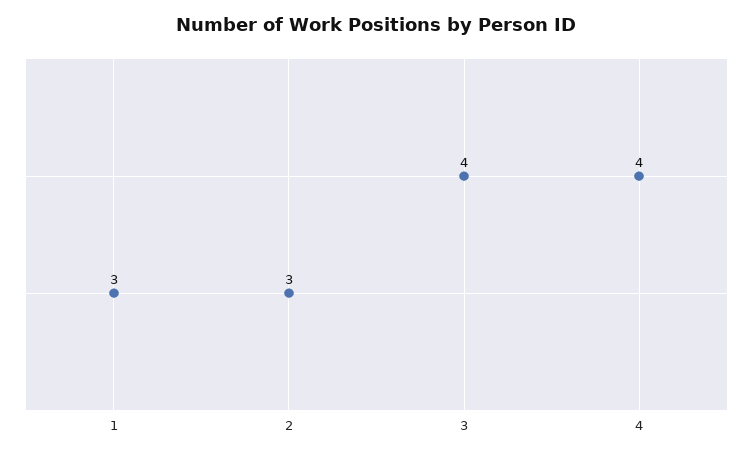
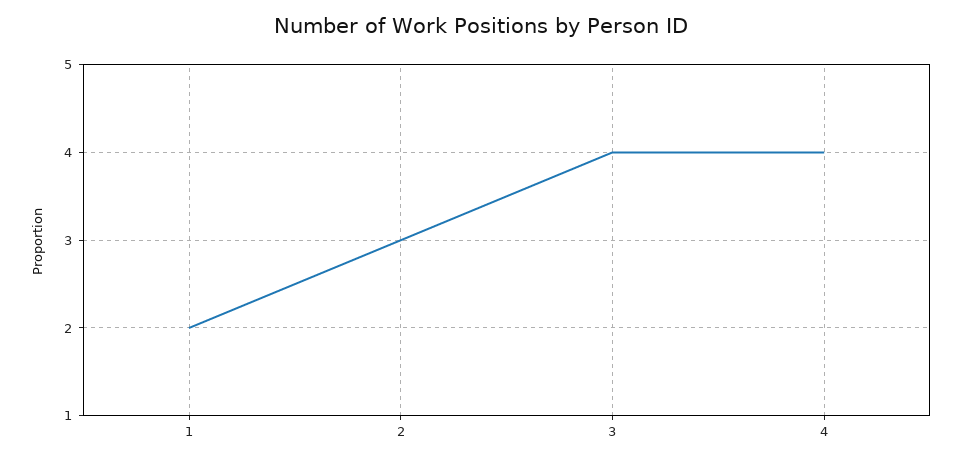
1: 3 -> 2

